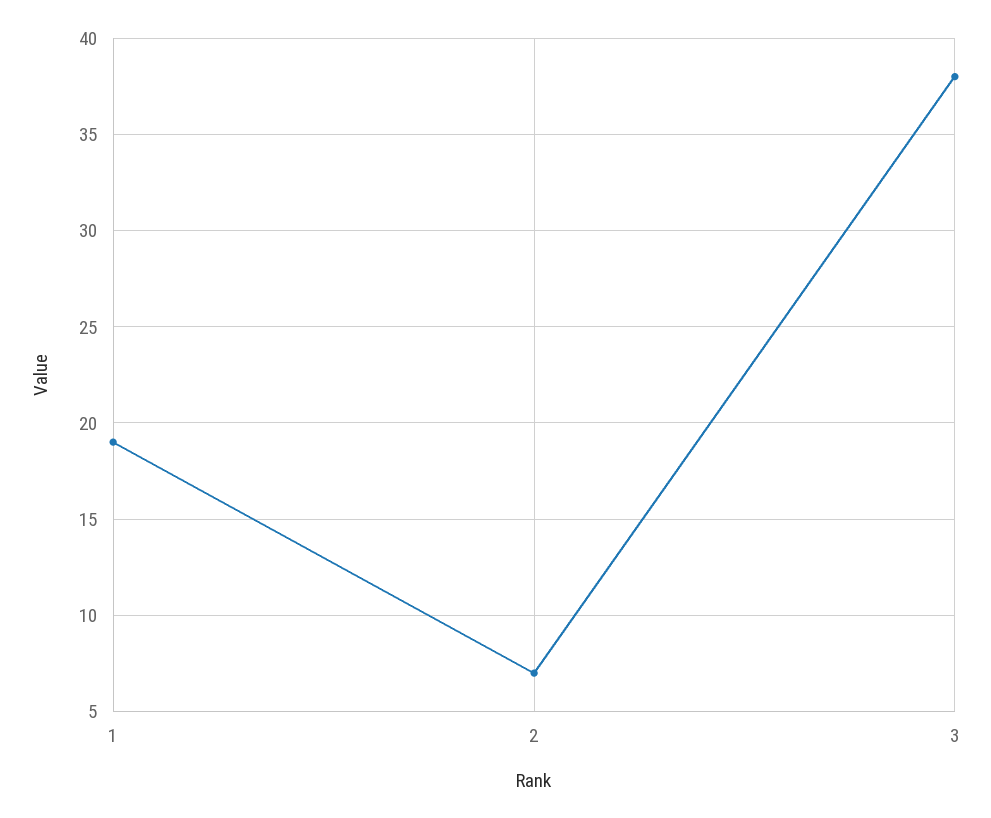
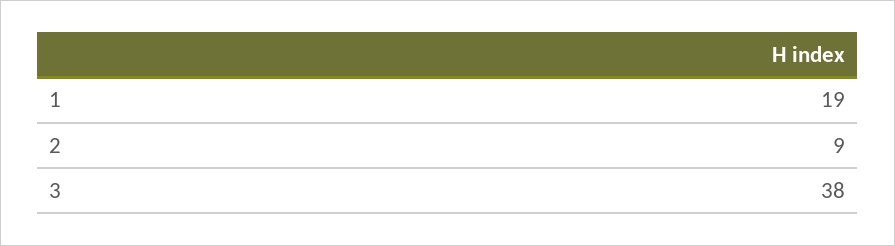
2: 7 -> 9

